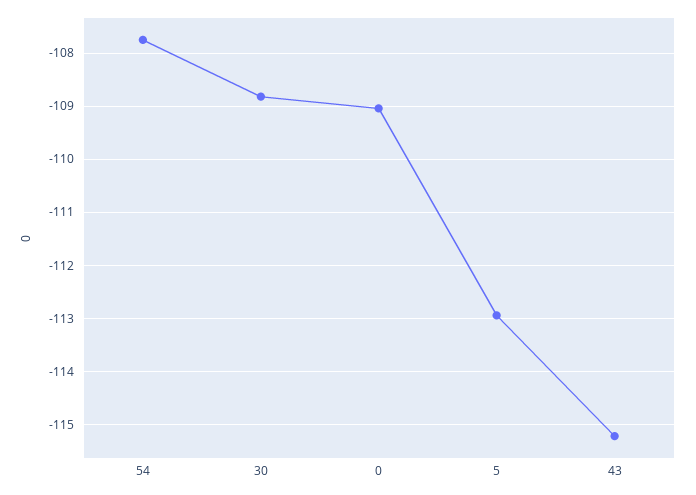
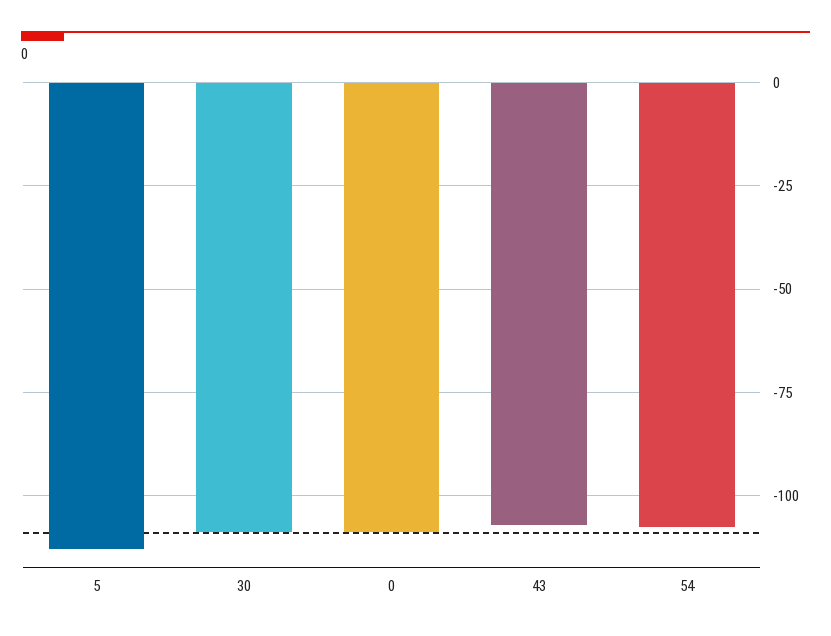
43: -115.2 -> -107.5

